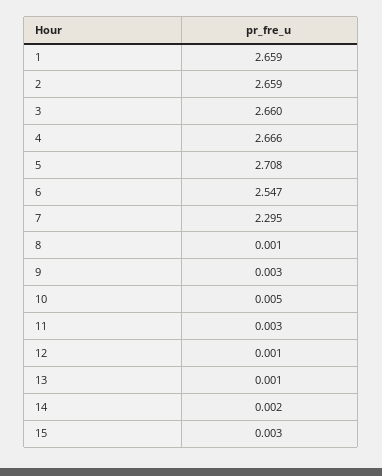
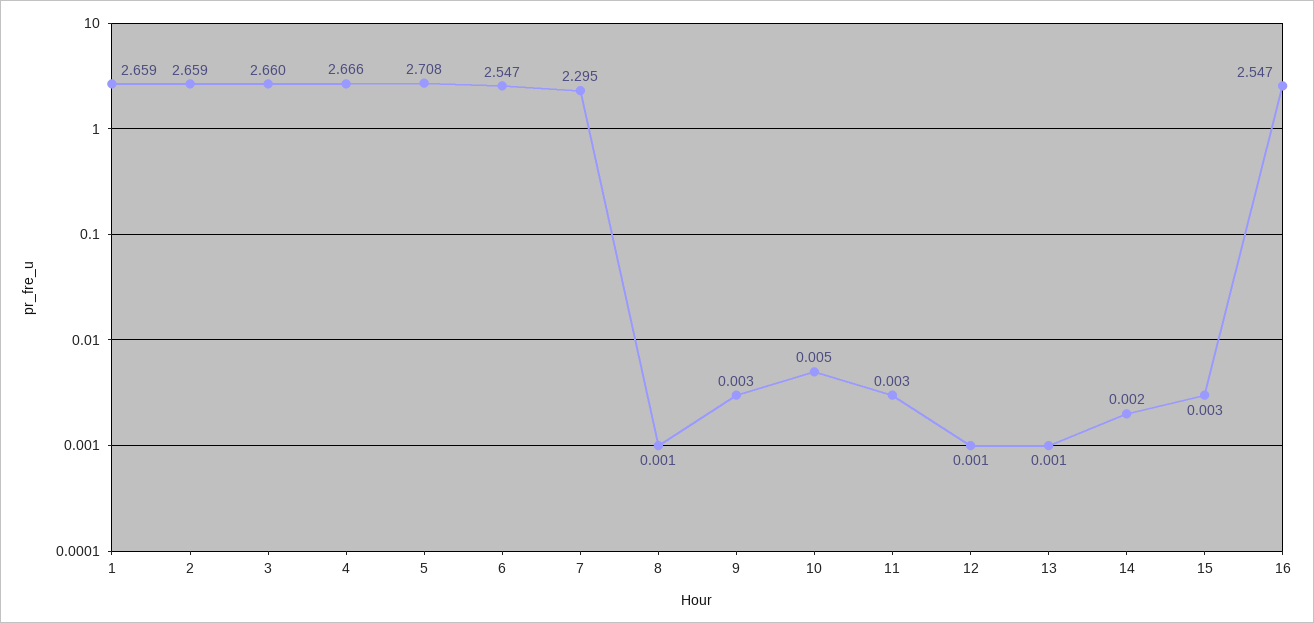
16: none -> 2.547

